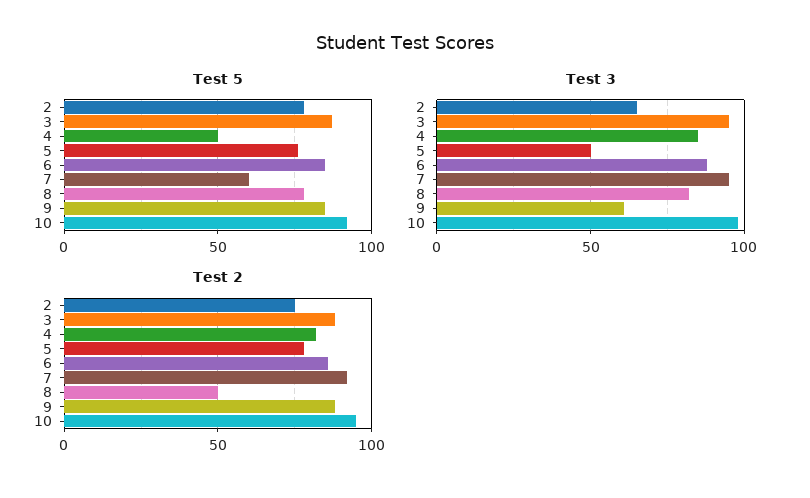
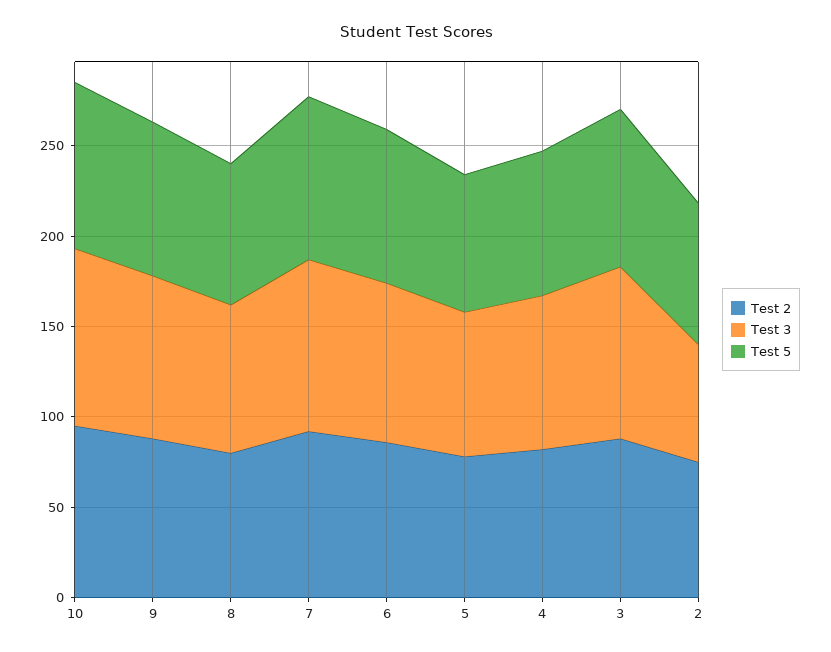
Test 5, 4: 50 -> 80
Test 5, 7: 60 -> 90
Test 3, 5: 50 -> 80
Test 3, 9: 60 -> 90
Test 2, 8: 50 -> 80

